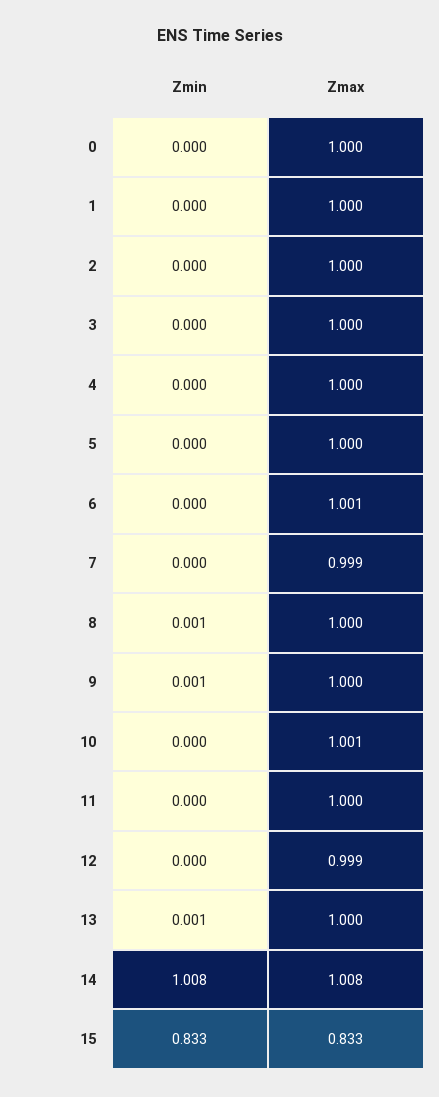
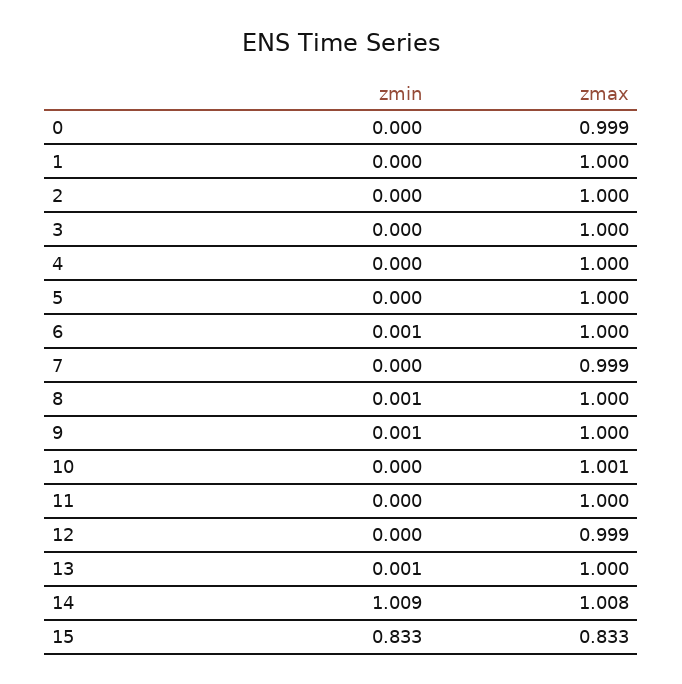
Zmax, 0: 1 -> 0.999
Zmin, 6: 0 -> 0.001
Zmax, 6: 1.001 -> 1
Zmin, 14: 1.008 -> 1.009

